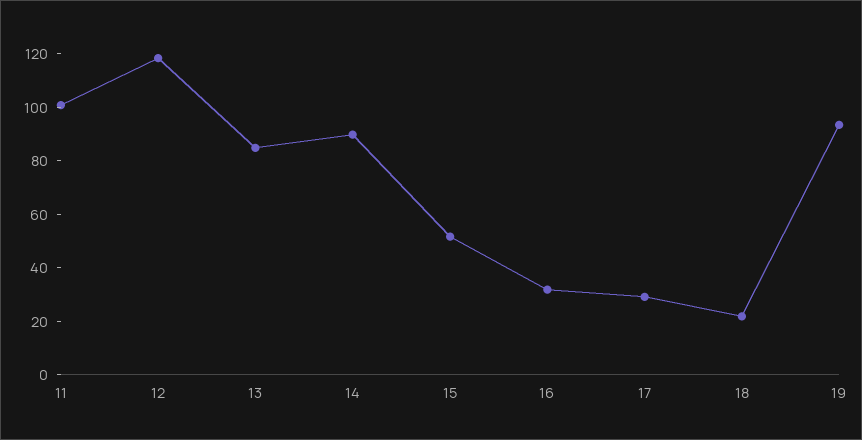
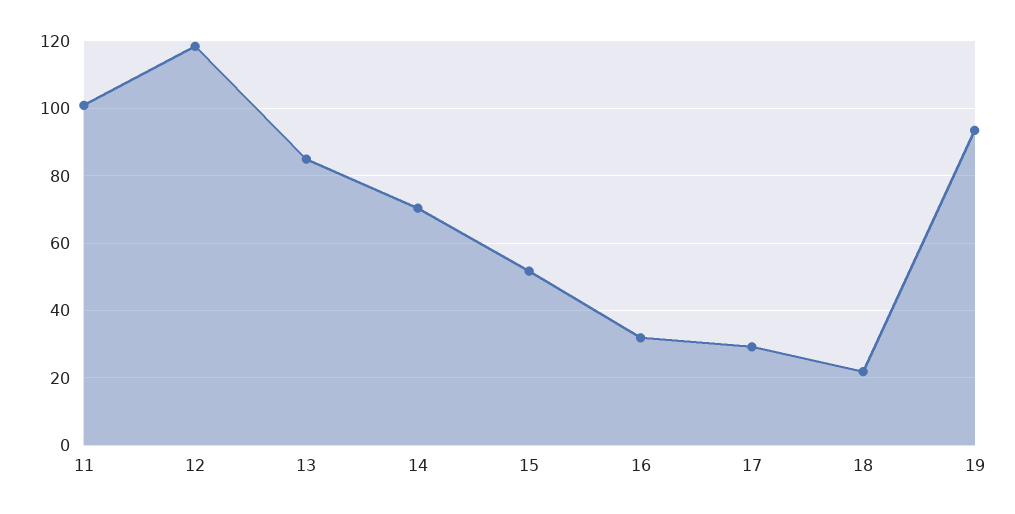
14: 90 -> 70

